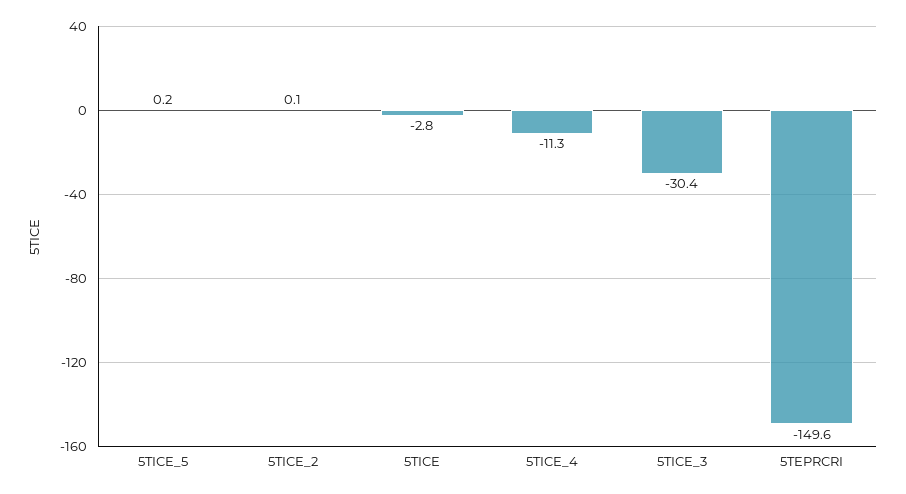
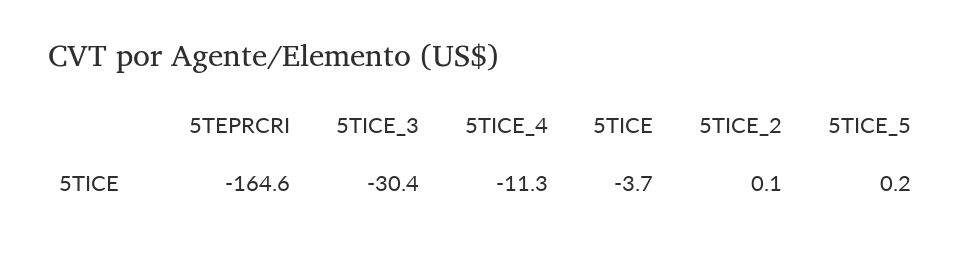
5TICE: -2.8 -> -3.7
5TEPRCRI: -149.6 -> -164.6

